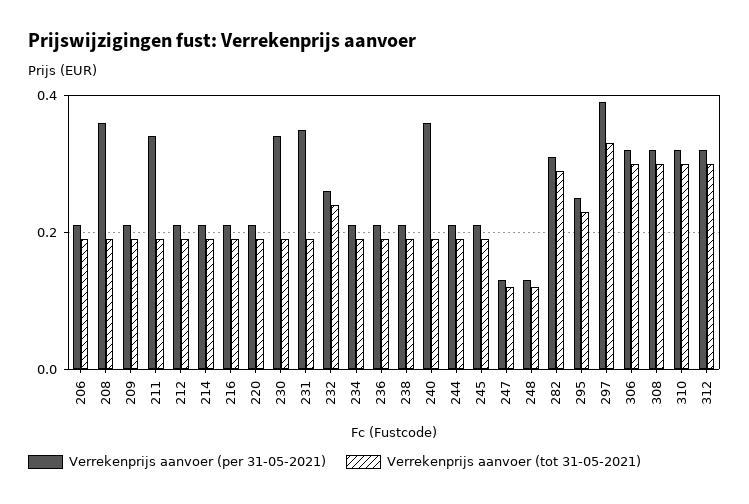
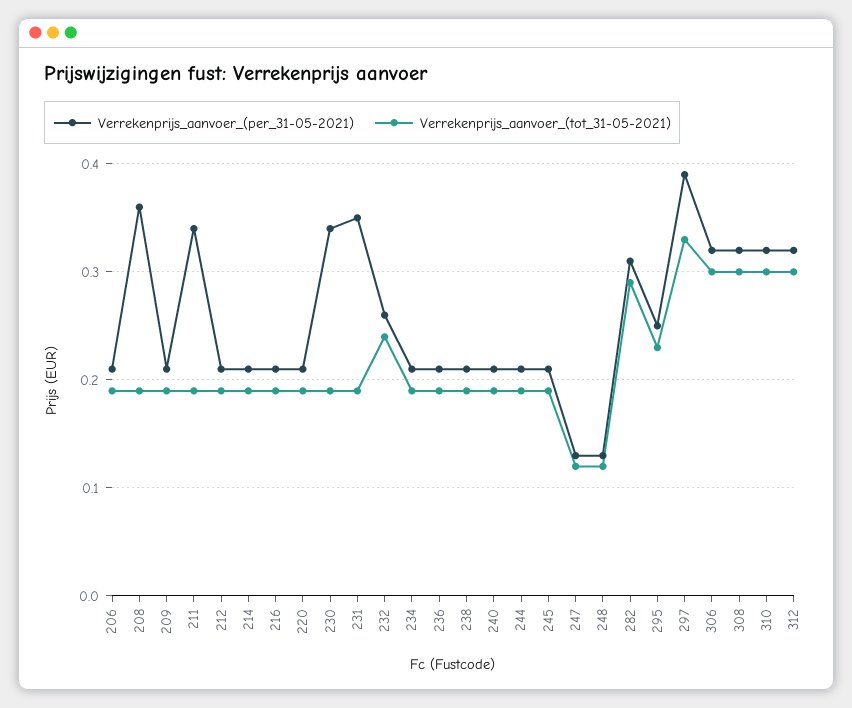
Verrekenprijs aanvoer (per 31-05-2021), 240: 0.35 -> 0.21

